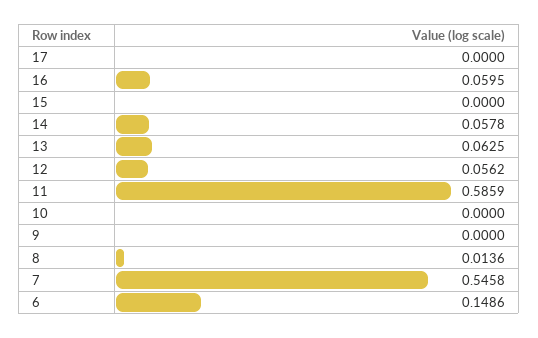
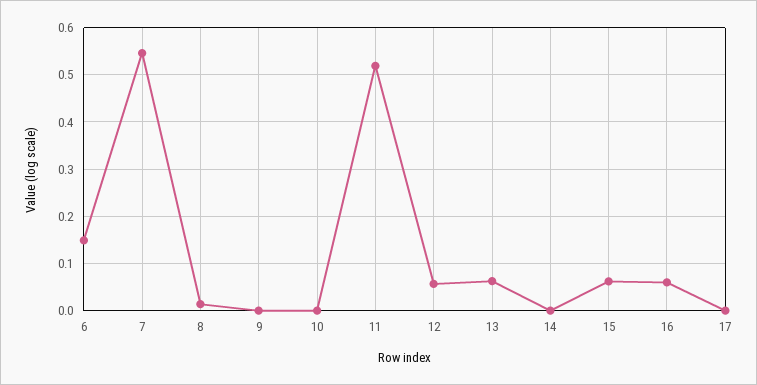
15: 0 -> 0.06
14: 0.0578 -> 0
11: 0.5859 -> 0.52

